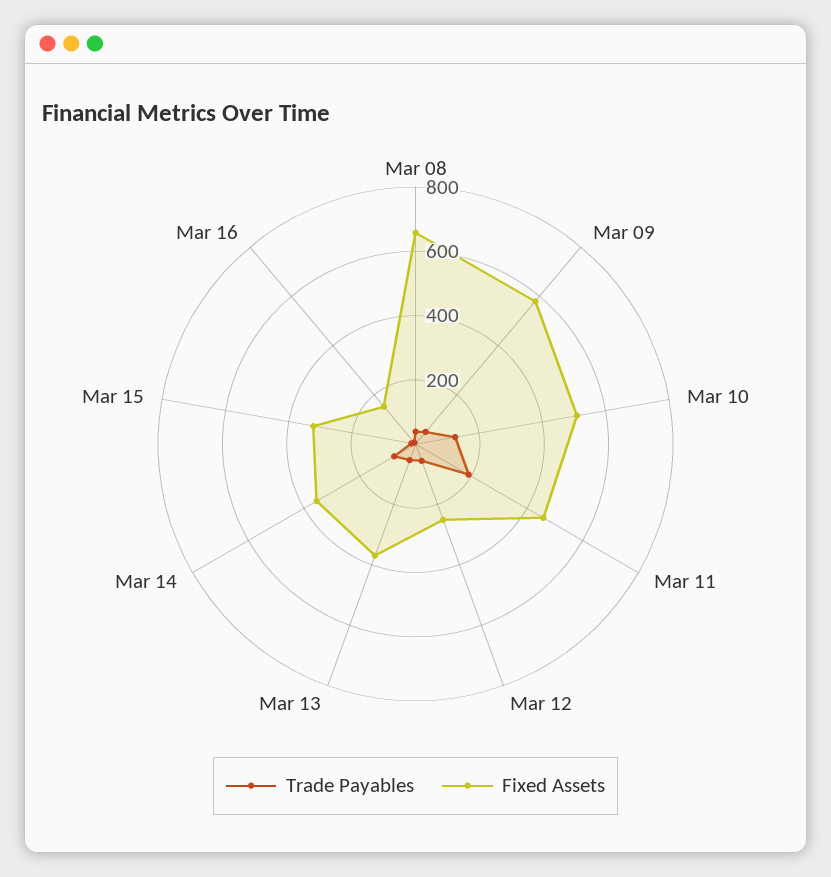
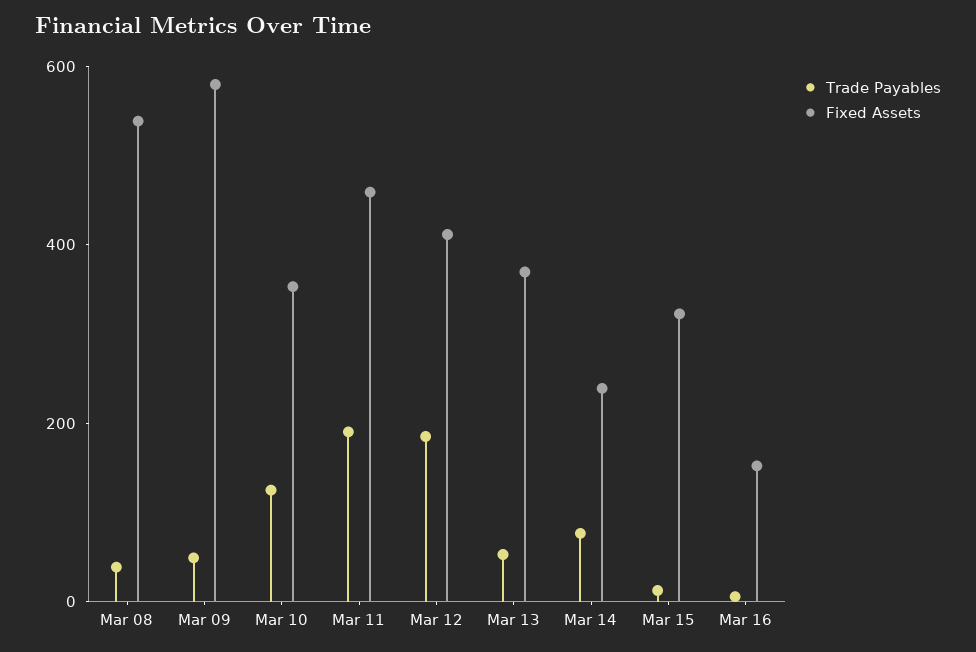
Fixed Assets, Mar 08: 650 -> 550
Fixed Assets, Mar 10: 500 -> 350
Trade Payables, Mar 12: 50 -> 200
Fixed Assets, Mar 12: 250 -> 400
Fixed Assets, Mar 14: 350 -> 250

